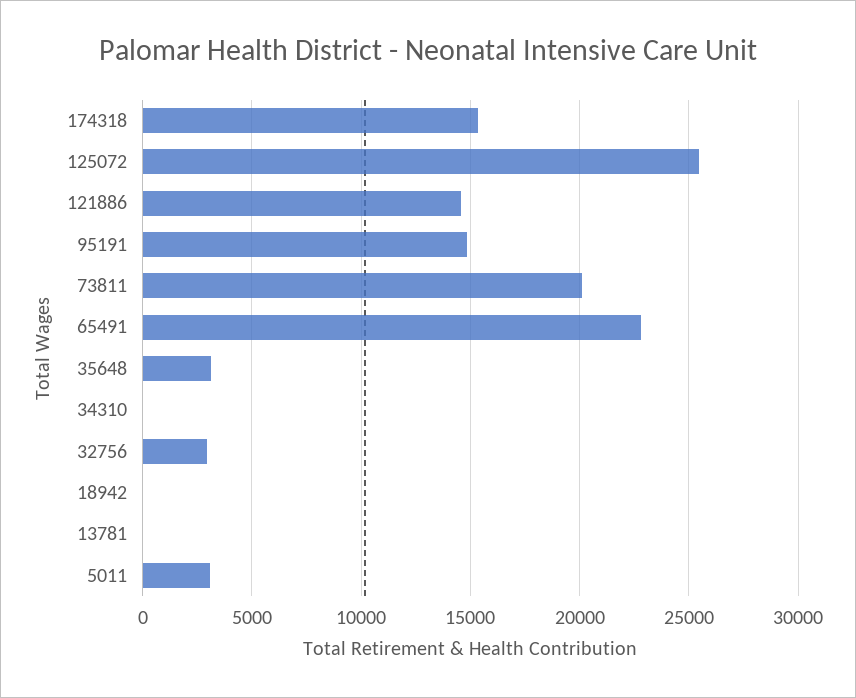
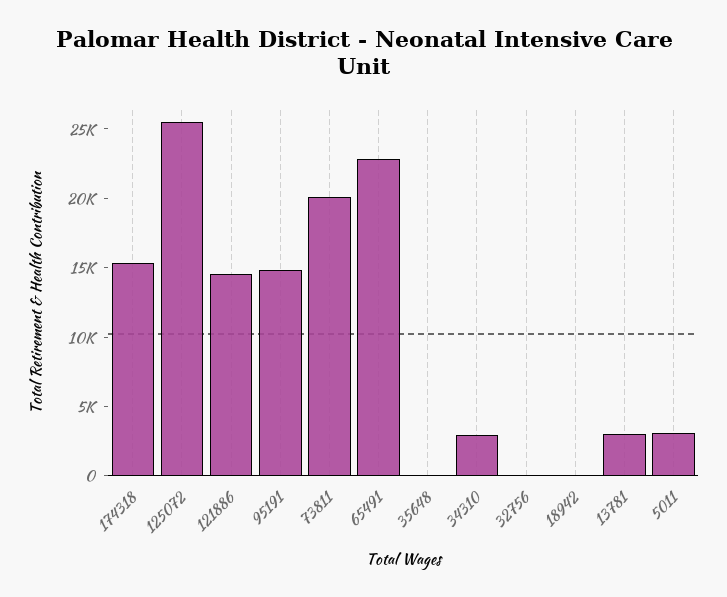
35648: 3000 -> 0
34310: 0 -> 3000
32756: 3000 -> 0
13781: 0 -> 3000

